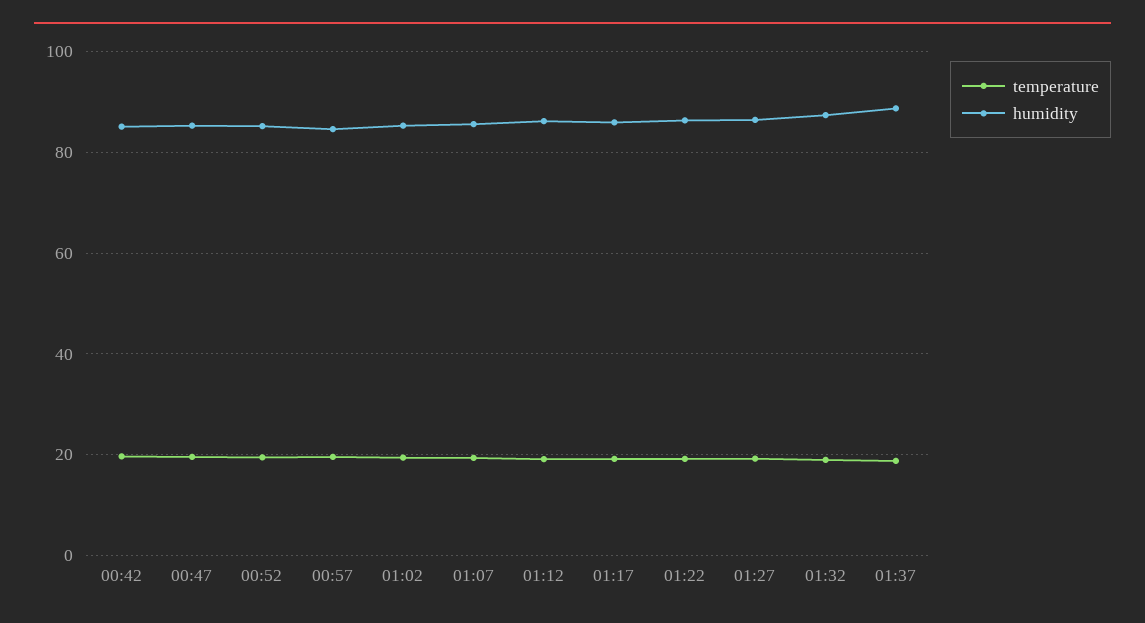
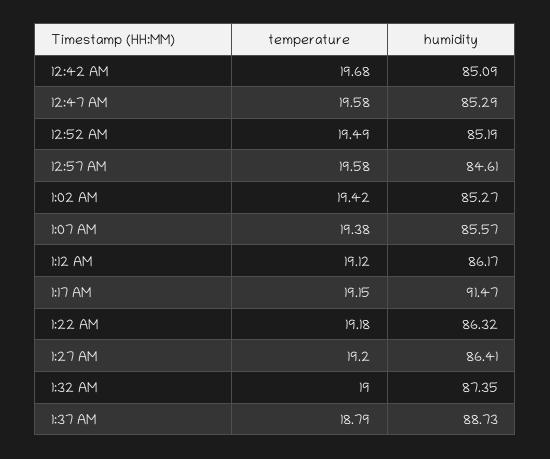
humidity, 01:17: 86 -> 91.47

